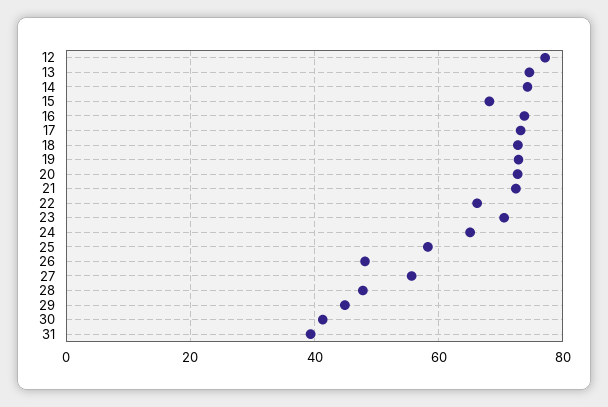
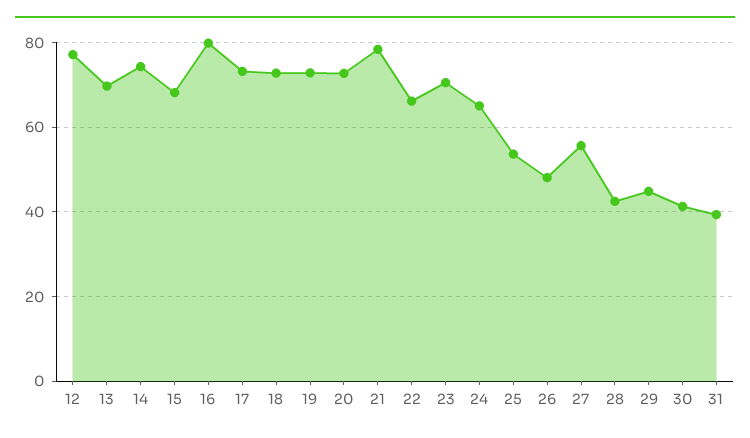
13: 74 -> 70
16: 74 -> 80
21: 72 -> 78
25: 58 -> 54
28: 48 -> 42

